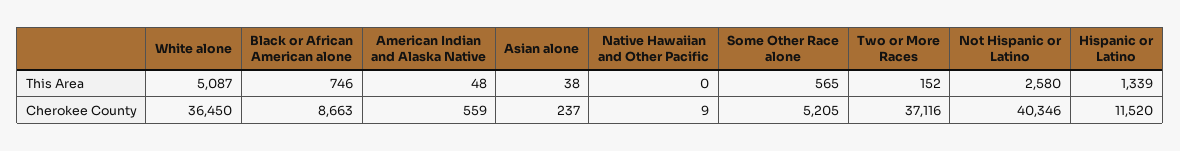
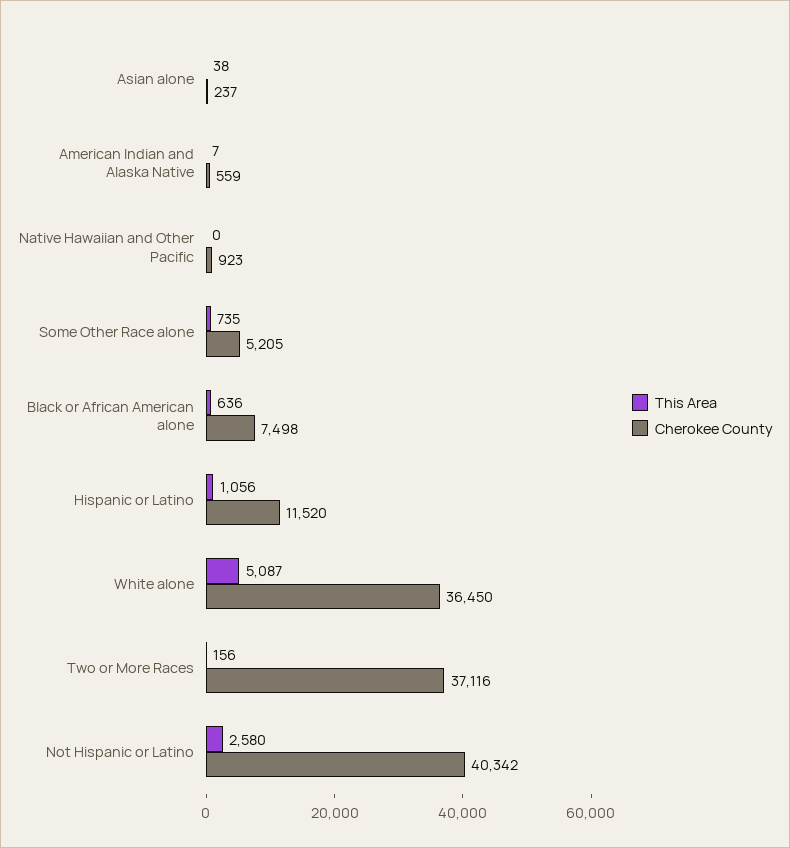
This Area, Black or African American alone: 746 -> 636
This Area, American Indian and Alaska Native: 48 -> 7
This Area, Some Other Race alone: 565 -> 735
This Area, Two or More Races: 152 -> 156
This Area, Hispanic or Latino: 1339 -> 1056
Cherokee County, Black or African American alone: 8663 -> 7498
Cherokee County, Native Hawaiian and Other Pacific: 9 -> 923
Cherokee County, Not Hispanic or Latino: 40346 -> 40342

